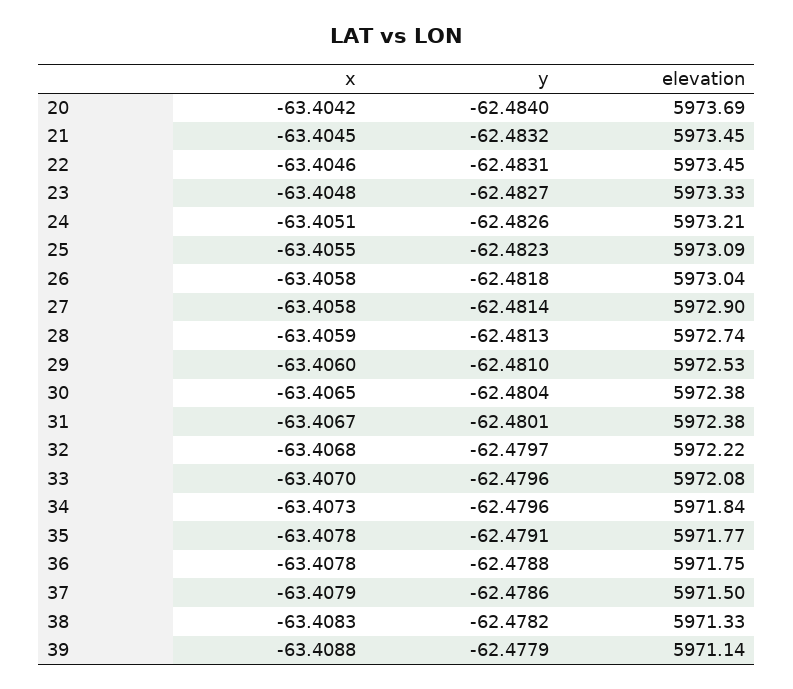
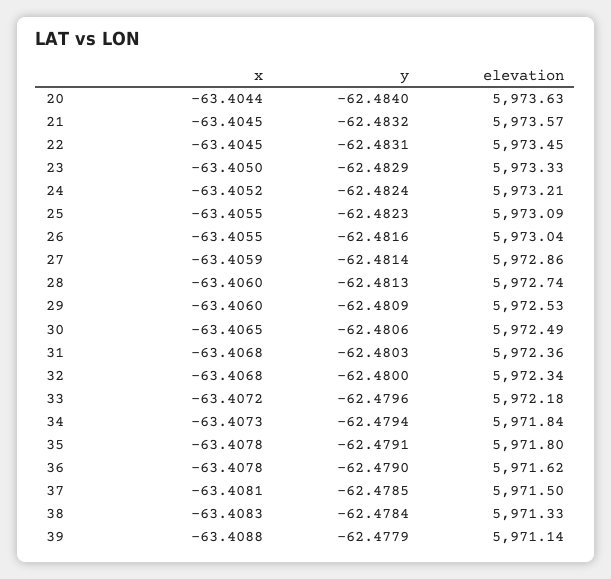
x, 20: -63.4042 -> -63.4044
elevation, 20: 5973.69 -> 5973.63
elevation, 21: 5973.45 -> 5973.57
x, 22: -63.4046 -> -63.4045
x, 23: -63.4048 -> -63.405
y, 23: -62.4827 -> -62.4829
x, 24: -63.4051 -> -63.4052
y, 24: -62.4826 -> -62.4824
x, 26: -63.4058 -> -63.4055
y, 26: -62.4818 -> -62.4816
x, 27: -63.4058 -> -63.4059
elevation, 27: 5972.9 -> 5972.86
x, 28: -63.4059 -> -63.406
y, 29: -62.481 -> -62.4809
y, 30: -62.4804 -> -62.4806
elevation, 30: 5972.38 -> 5972.49
x, 31: -63.4067 -> -63.4068
y, 31: -62.4801 -> -62.4803
elevation, 31: 5972.38 -> 5972.36
y, 32: -62.4797 -> -62.48
elevation, 32: 5972.22 -> 5972.34
x, 33: -63.407 -> -63.4072
elevation, 33: 5972.08 -> 5972.18
y, 34: -62.4796 -> -62.4794
elevation, 35: 5971.77 -> 5971.8
y, 36: -62.4788 -> -62.479
elevation, 36: 5971.75 -> 5971.62
x, 37: -63.4079 -> -63.4081
y, 37: -62.4786 -> -62.4785
y, 38: -62.4782 -> -62.4784

